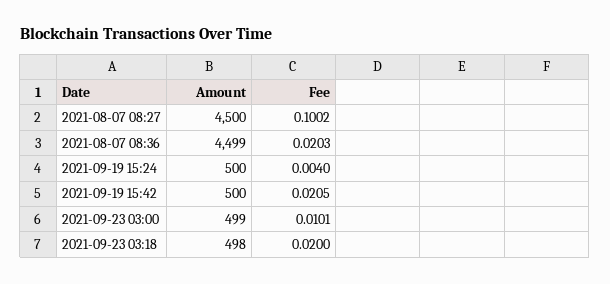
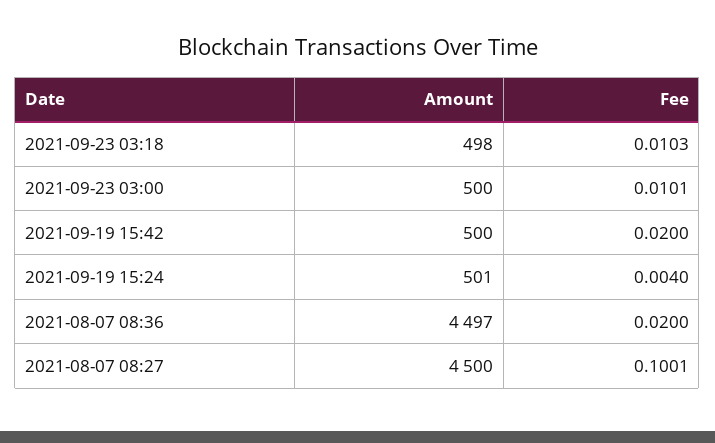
Fee, 2021-08-07 08:27: 0.1002 -> 0.1001
Amount, 2021-08-07 08:36: 4499 -> 4497
Fee, 2021-08-07 08:36: 0.0203 -> 0.02
Amount, 2021-09-19 15:24: 500 -> 501
Fee, 2021-09-19 15:42: 0.0205 -> 0.02
Amount, 2021-09-23 03:00: 499 -> 500
Fee, 2021-09-23 03:18: 0.02 -> 0.0103

